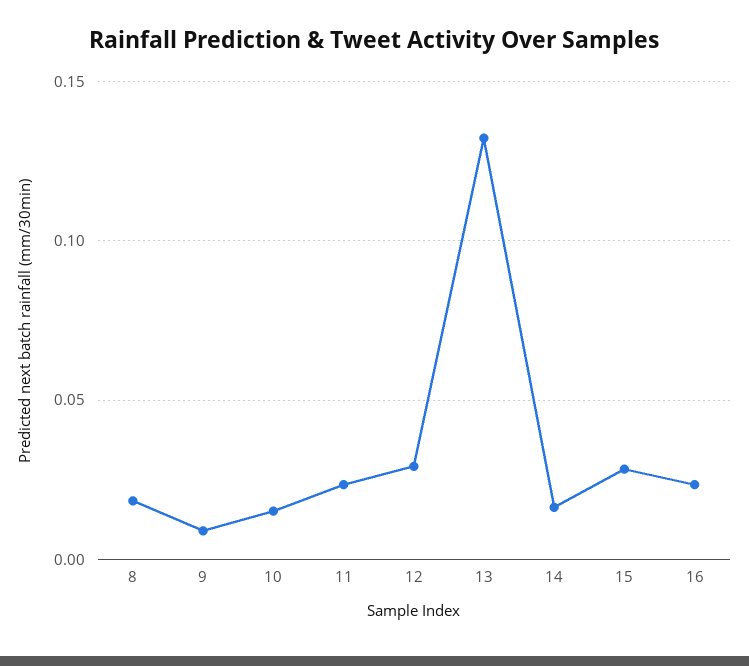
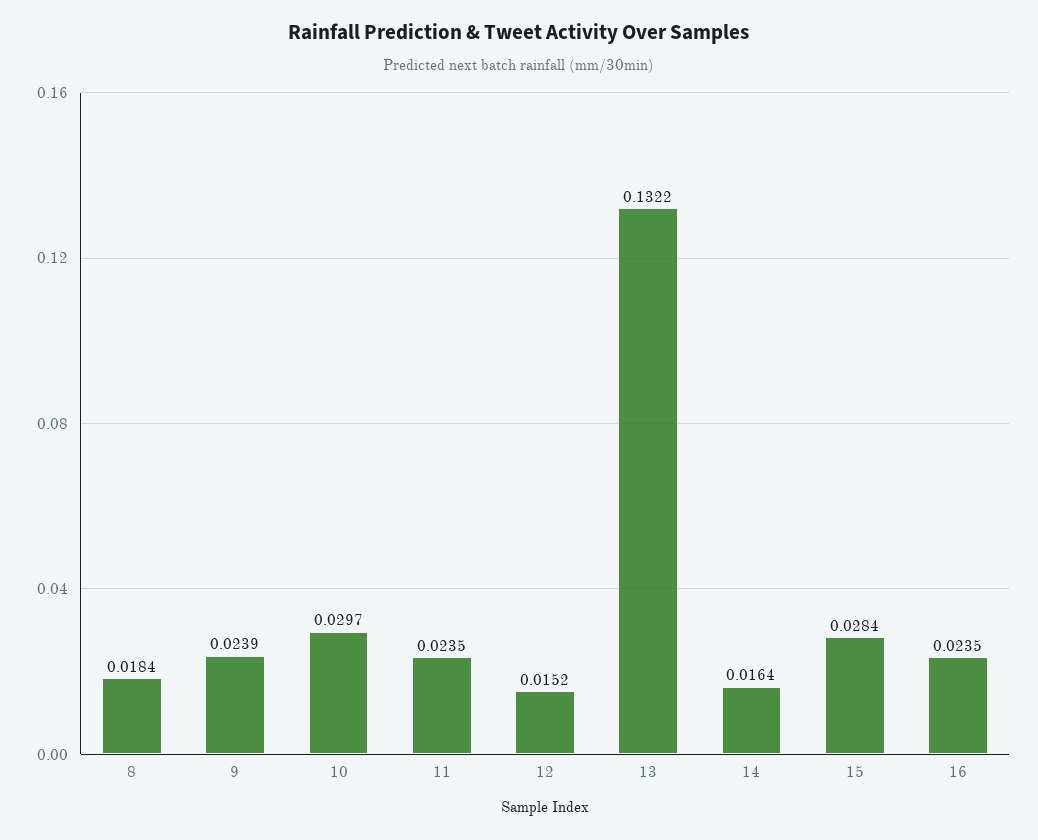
9: 0.01 -> 0.0239
10: 0.015 -> 0.0297
12: 0.03 -> 0.0152

